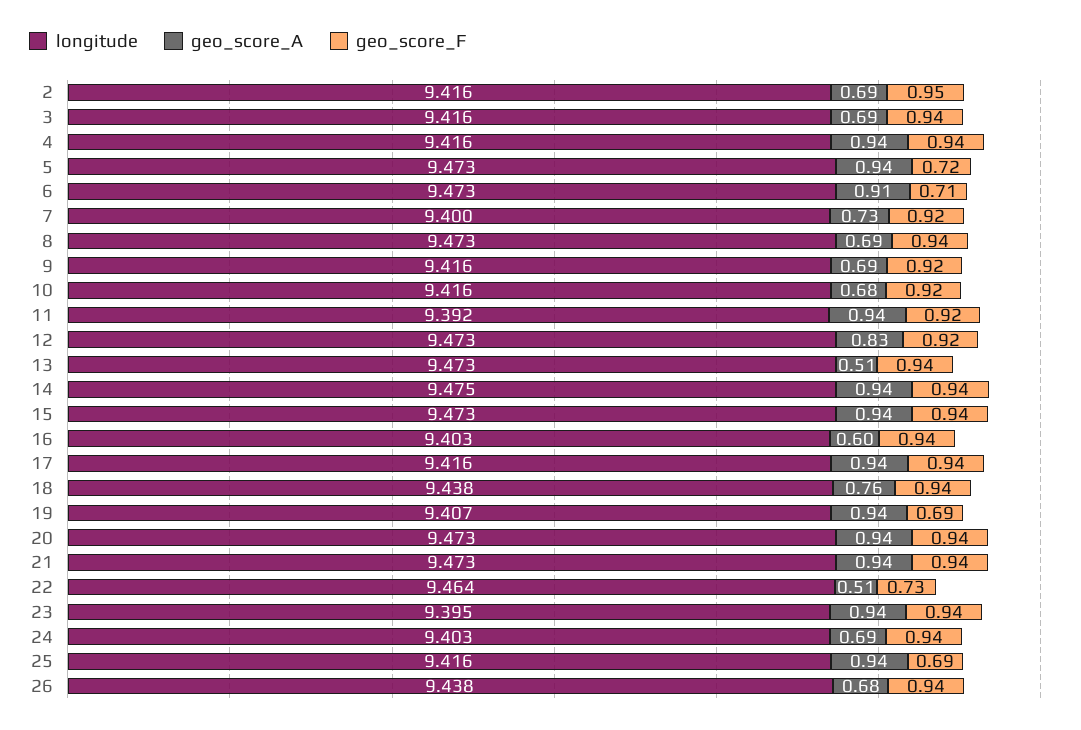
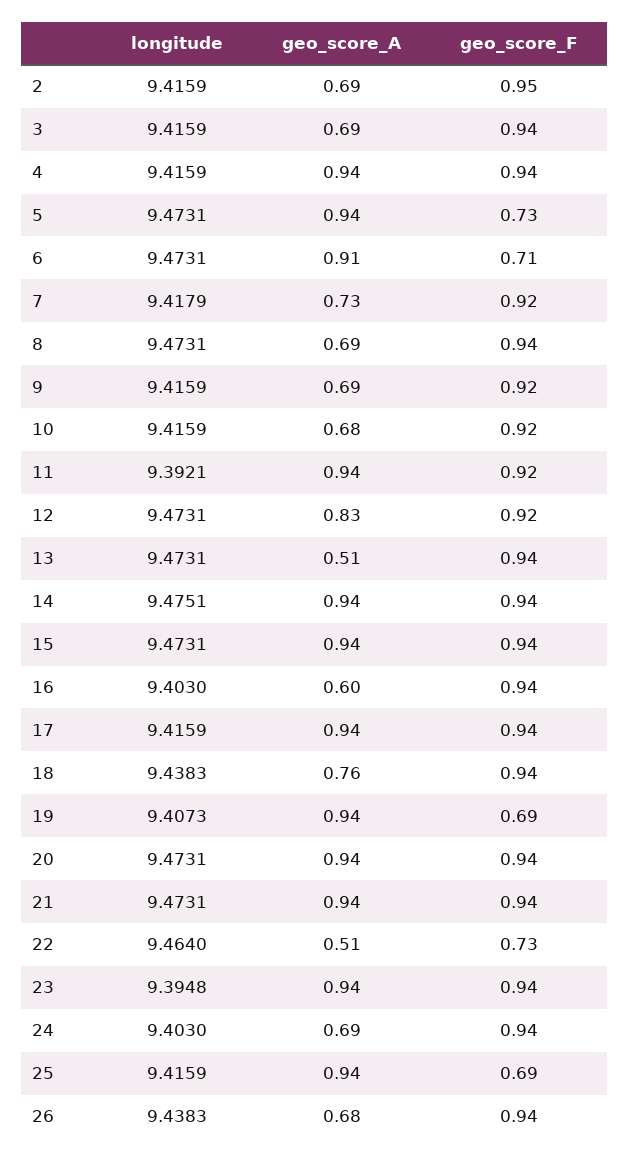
geo_score_F, 5: 0.72 -> 0.73
longitude, 7: 9.4 -> 9.4179

